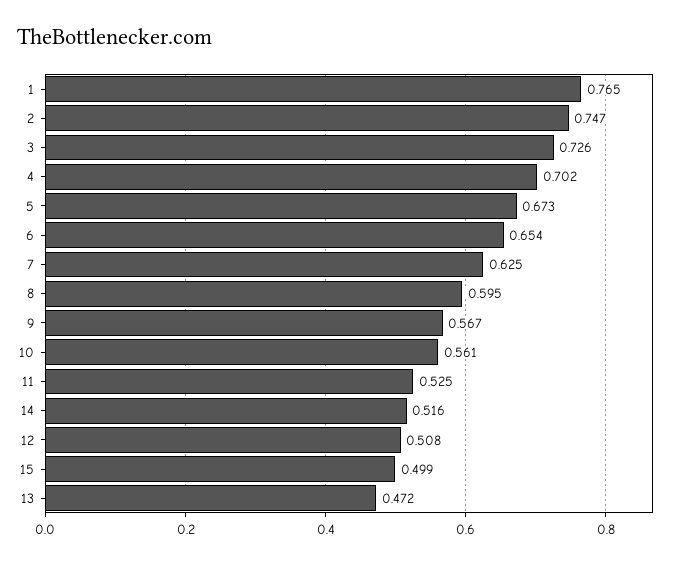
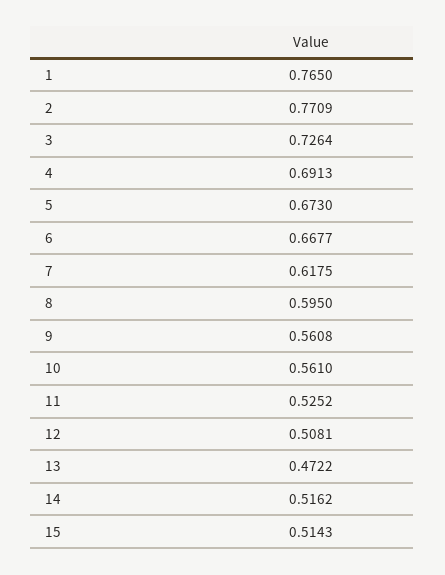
2: 0.747 -> 0.7709
4: 0.702 -> 0.6913
6: 0.654 -> 0.6677
7: 0.625 -> 0.6175
9: 0.567 -> 0.5608
15: 0.499 -> 0.5143

